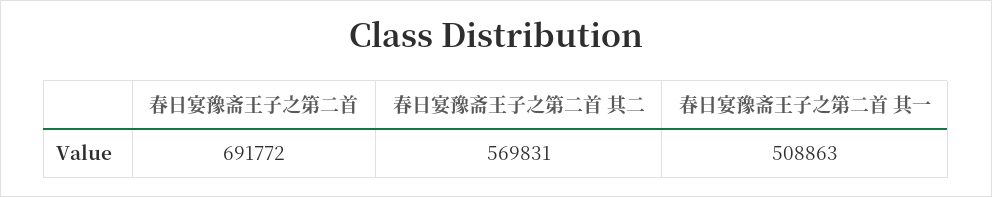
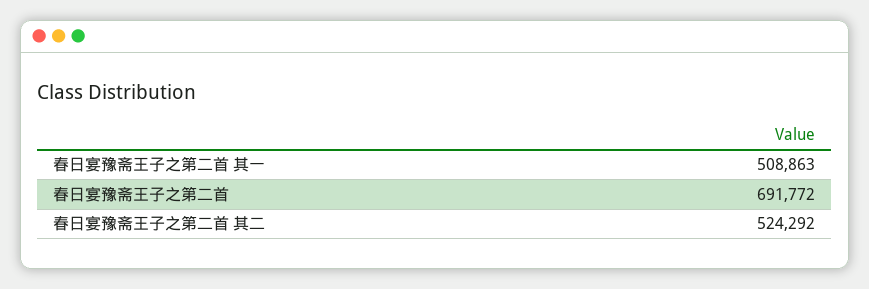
春日宴豫斋王子之第二首 其二: 569831 -> 524292

